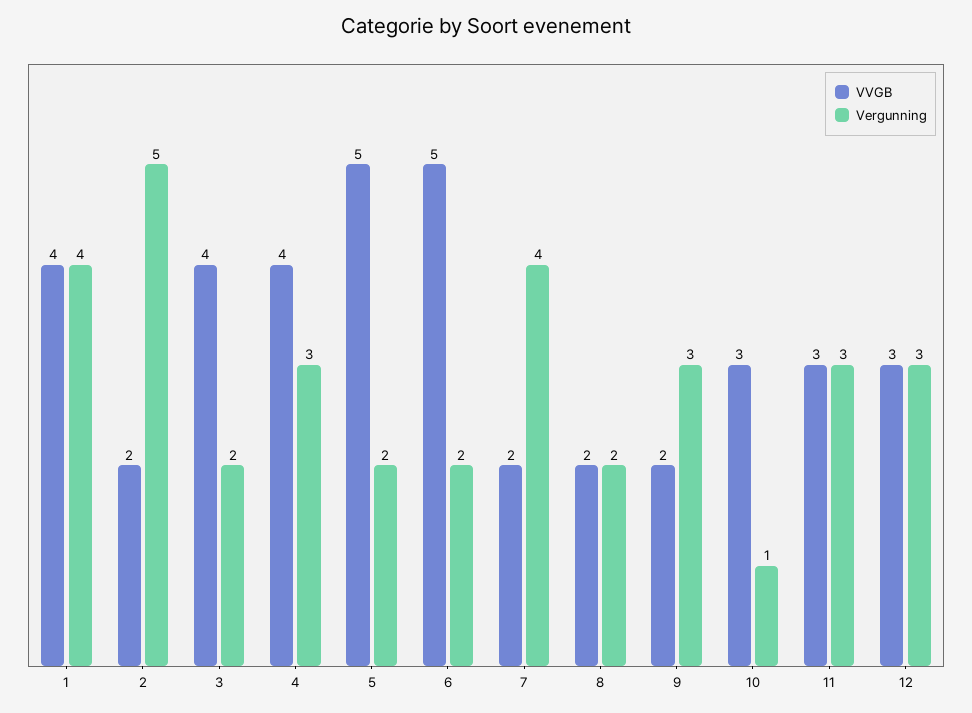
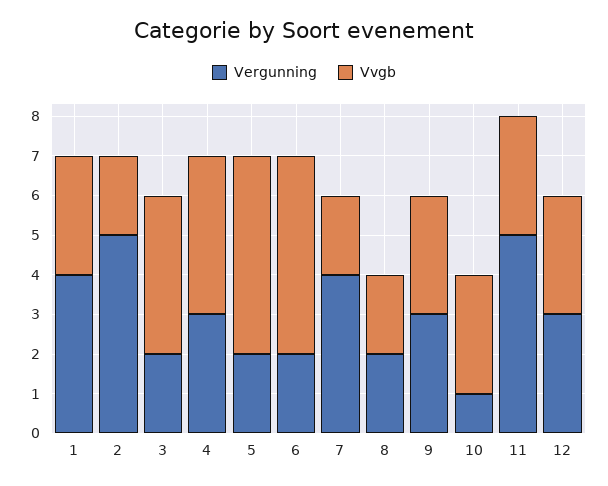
VVGB, 1: 4 -> 3
VVGB, 9: 2 -> 3
Vergunning, 11: 3 -> 5

